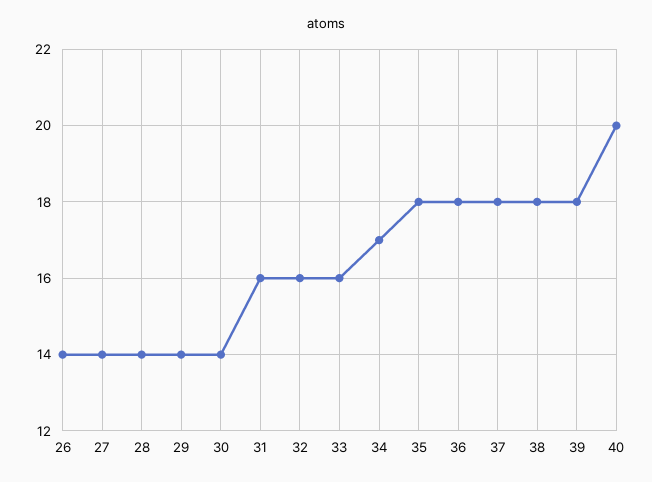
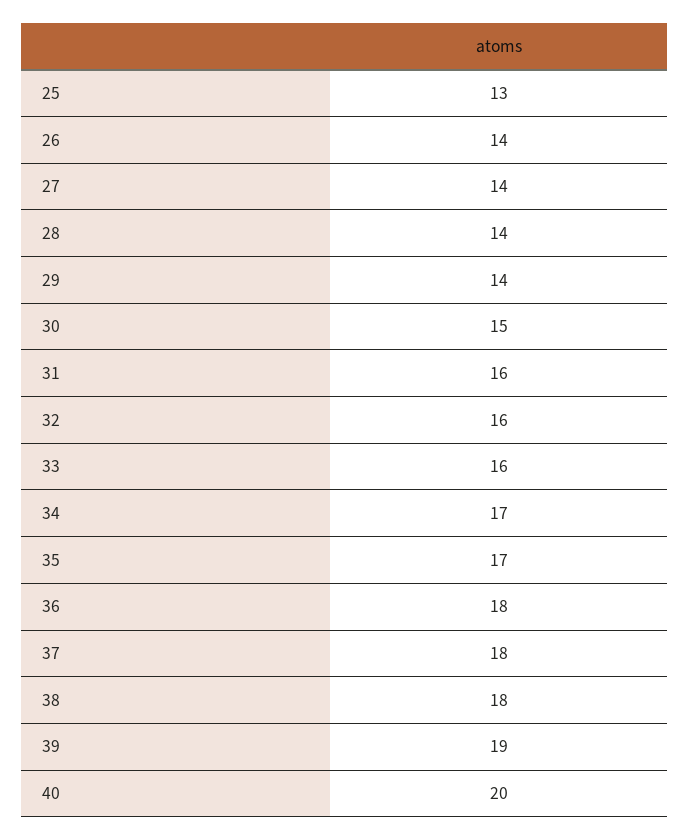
30: 14 -> 15
35: 18 -> 17
39: 18 -> 19
25: none -> 13

